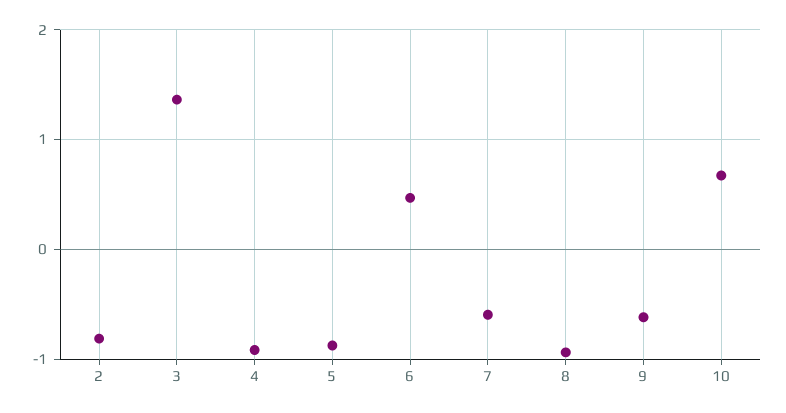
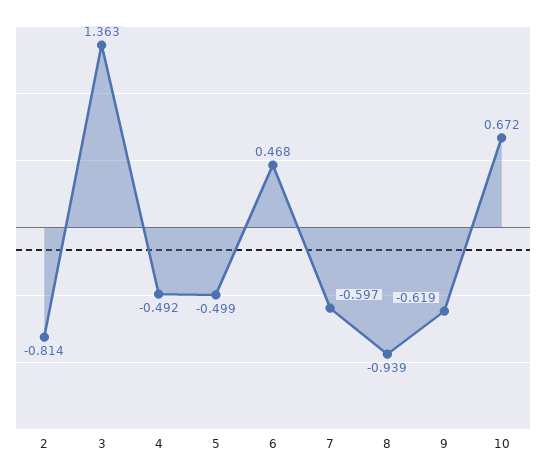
4: -0.9 -> -0.492
5: -0.9 -> -0.499

